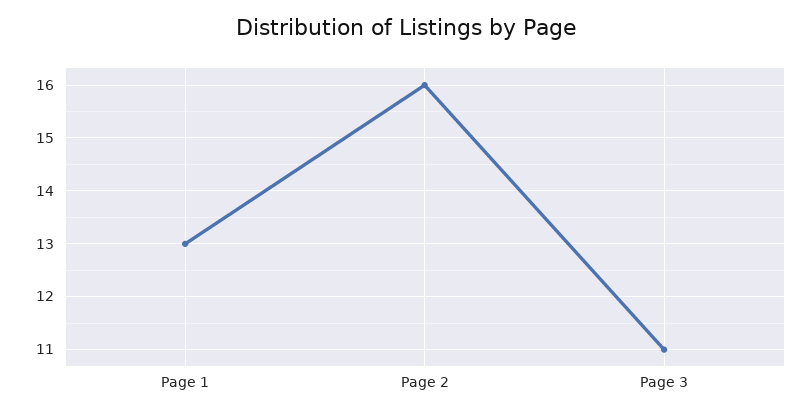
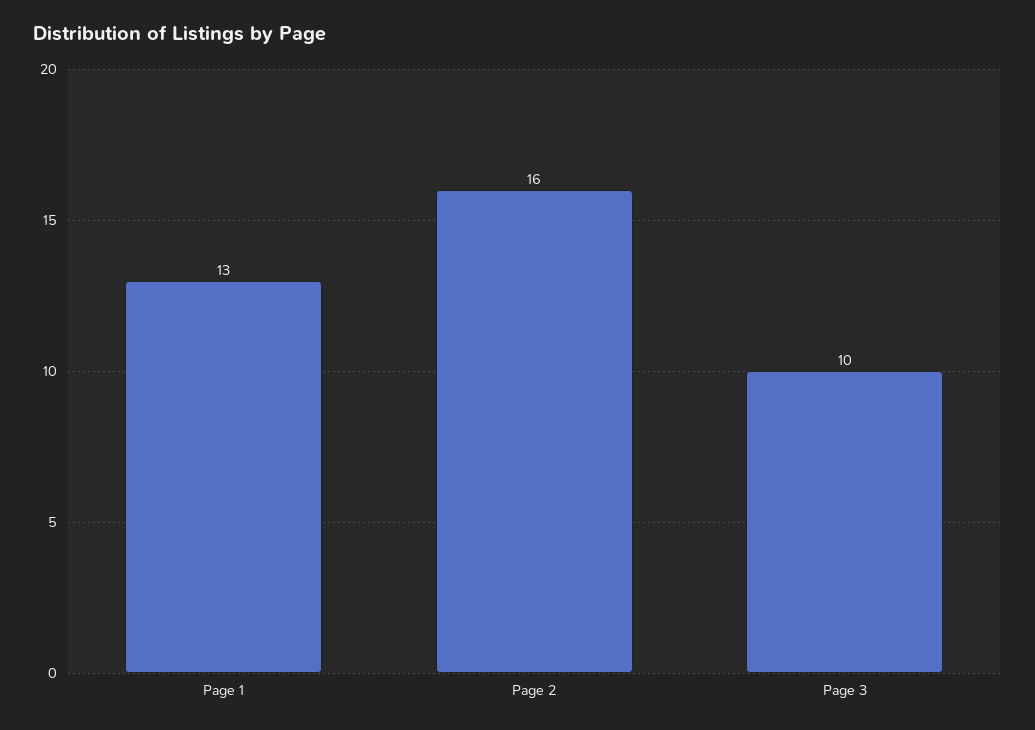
Page 3: 11 -> 10

